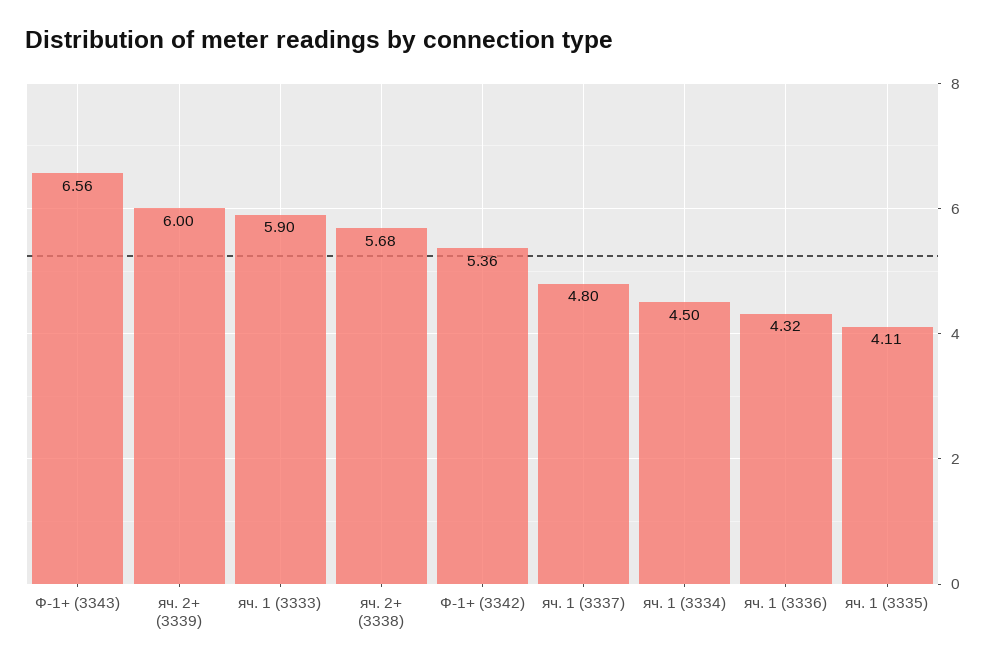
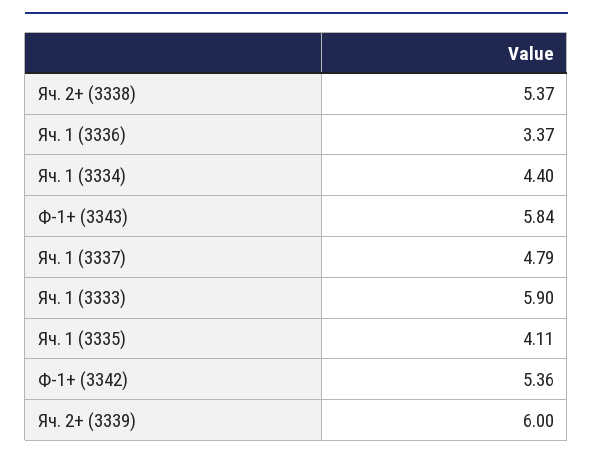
Ф-1+ (3343): 6.56 -> 5.84
яч. 2+ (3338): 5.68 -> 5.37
яч. 1 (3337): 4.8 -> 4.79
яч. 1 (3334): 4.5 -> 4.4
яч. 1 (3336): 4.32 -> 3.37

